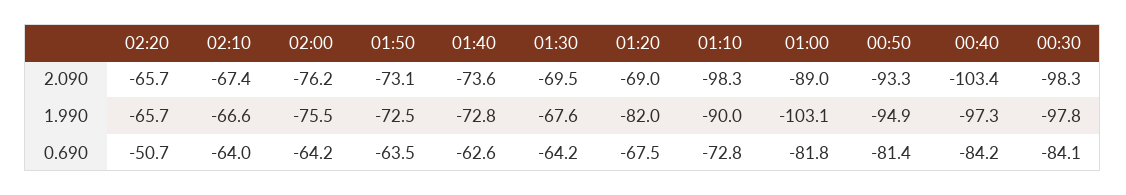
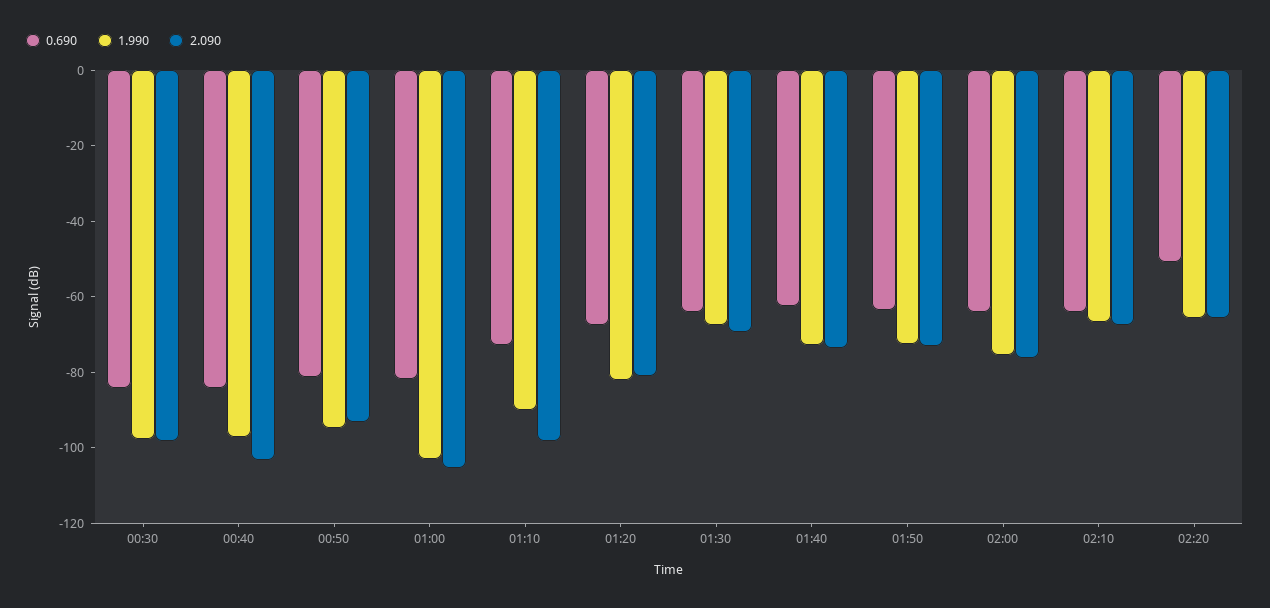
2.090, 01:20: -69 -> -80
2.090, 01:00: -89 -> -105

